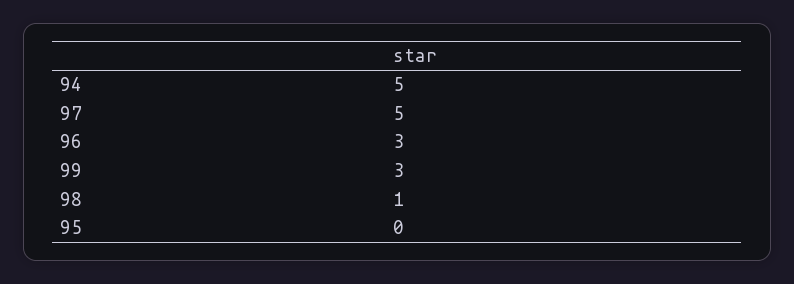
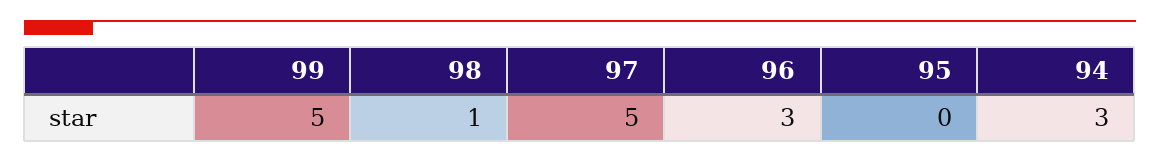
94: 5 -> 3
99: 3 -> 5

